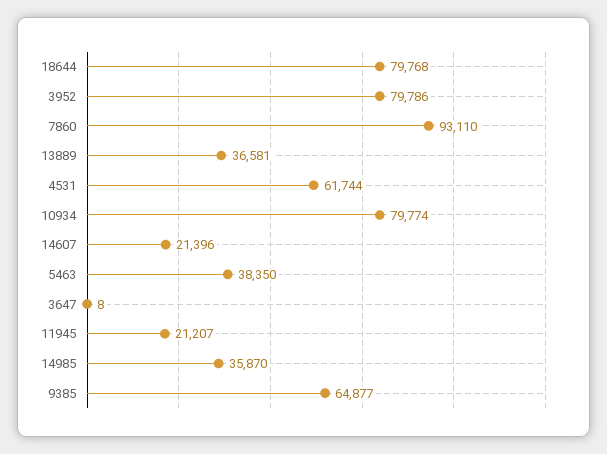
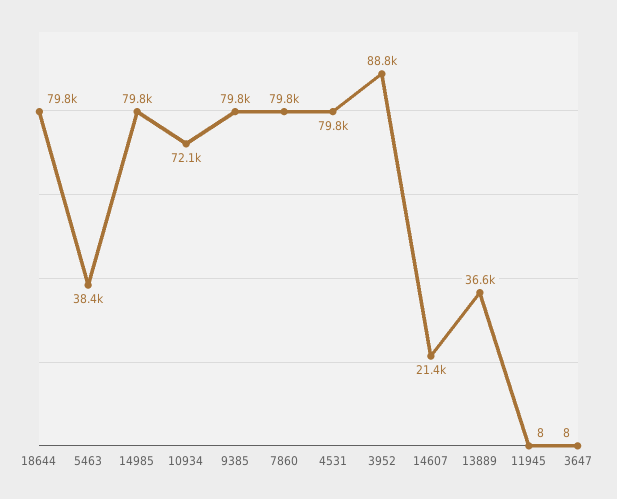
3952: 79786 -> 88800
7860: 93110 -> 79800
4531: 61744 -> 79800
10934: 79774 -> 72100
11945: 21207 -> 8
14985: 35870 -> 79800
9385: 64877 -> 79800

